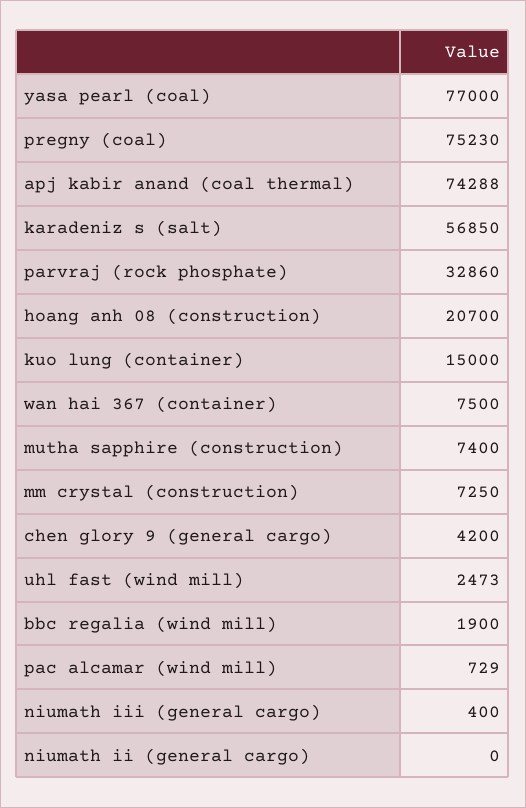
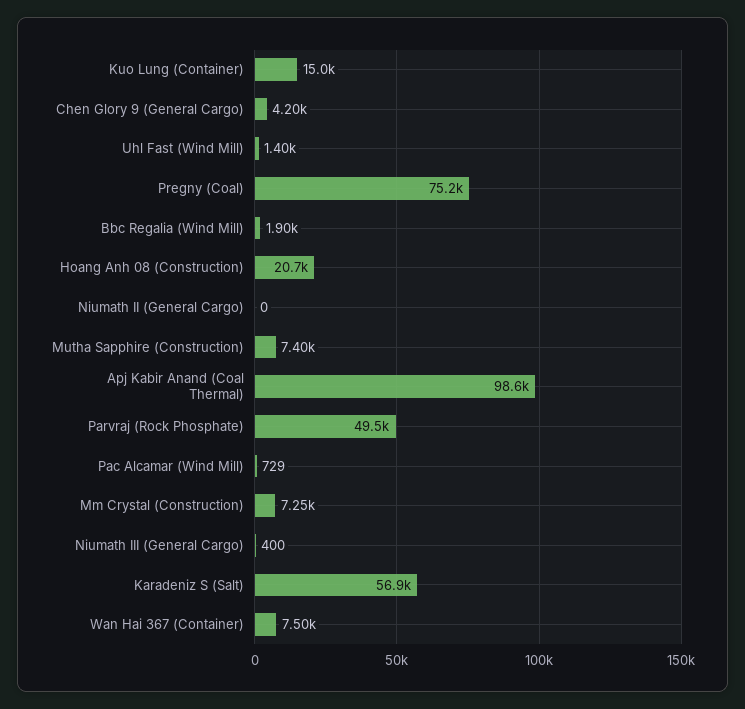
yasa pearl (coal): 77000 -> none
apj kabir anand (coal thermal): 74288 -> 98600
parvraj (rock phosphate): 32860 -> 49500
uhl fast (wind mill): 2473 -> 1400

